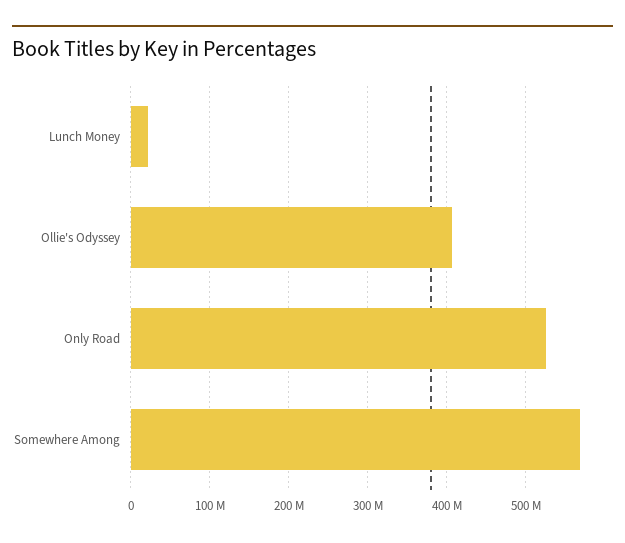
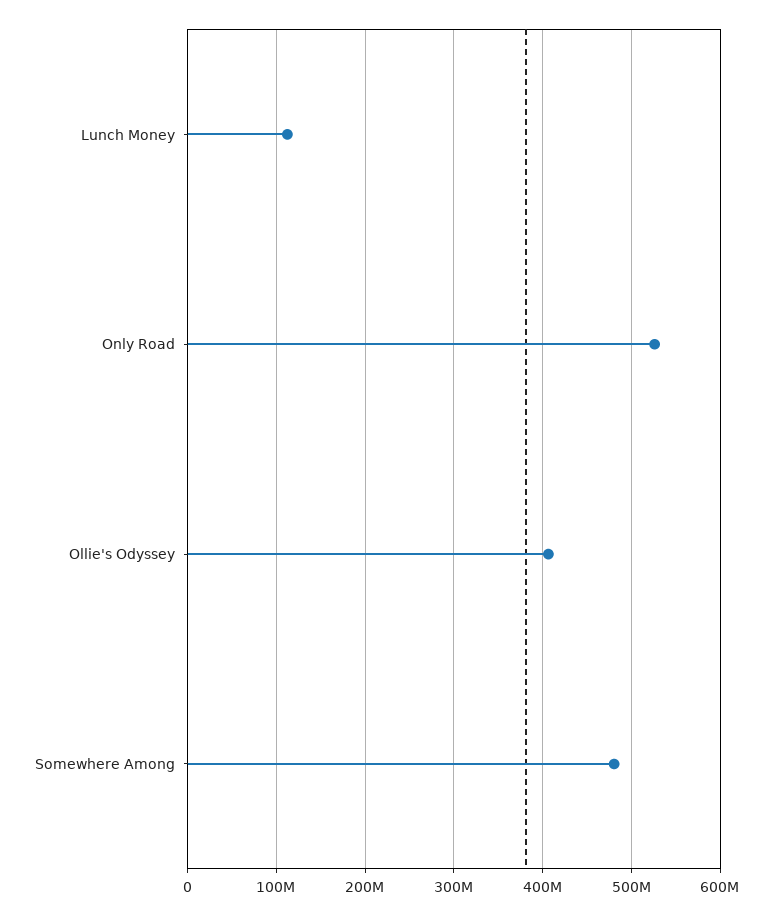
Lunch Money: 20000000 -> 110000000
Somewhere Among: 570000000 -> 480000000

